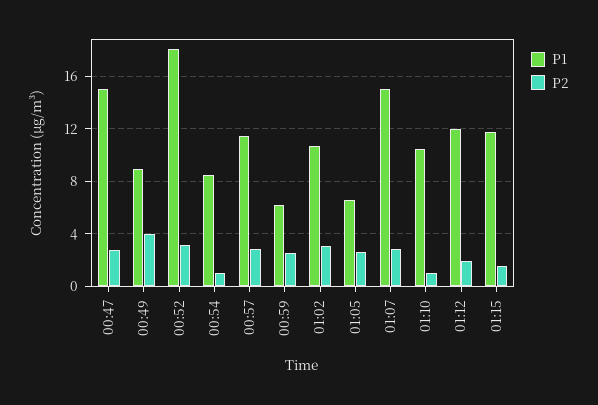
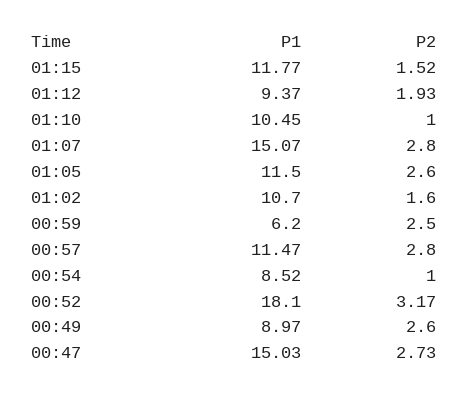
P2, 00:49: 4 -> 2.6
P2, 01:02: 3 -> 1.6
P1, 01:05: 6.5 -> 11.5
P1, 01:12: 12 -> 9.37

